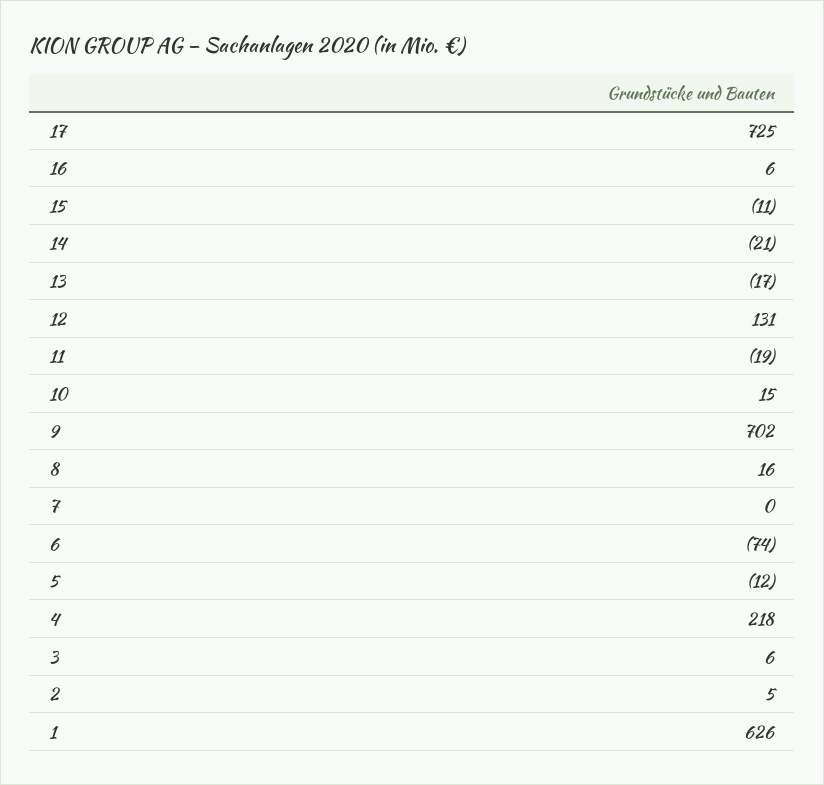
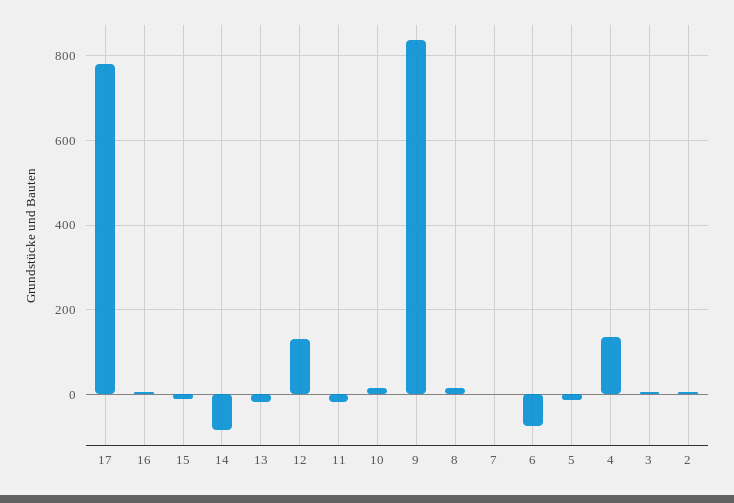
17: 725 -> 780
14: -21 -> -80
9: 702 -> 840
4: 218 -> 140
1: 626 -> none

